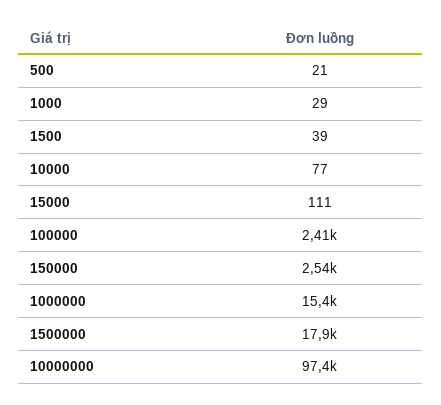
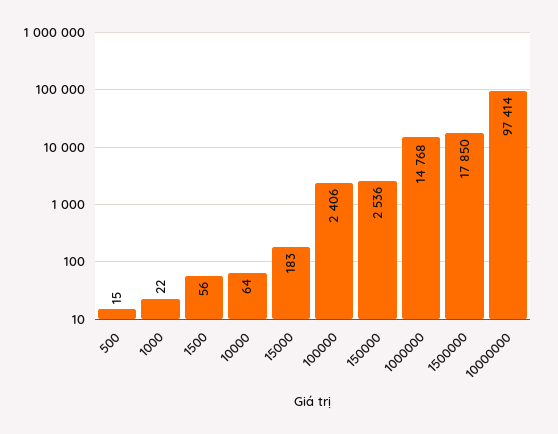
500: 21 -> 15
1000: 29 -> 22
1500: 39 -> 56
10000: 77 -> 64
15000: 111 -> 183
1000000: 15400 -> 14768

